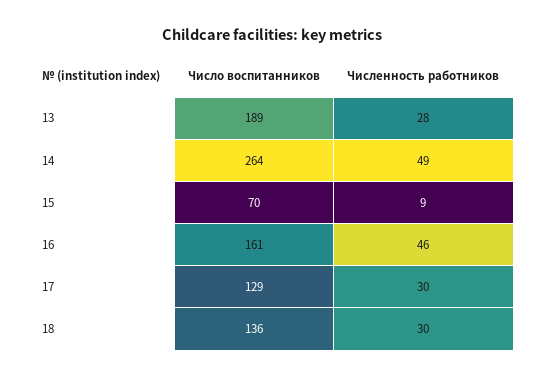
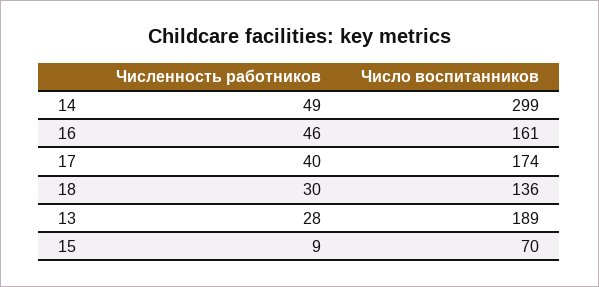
Число воспитанников, 14: 264 -> 299
Число воспитанников, 17: 129 -> 174
Численность работников, 17: 30 -> 40

